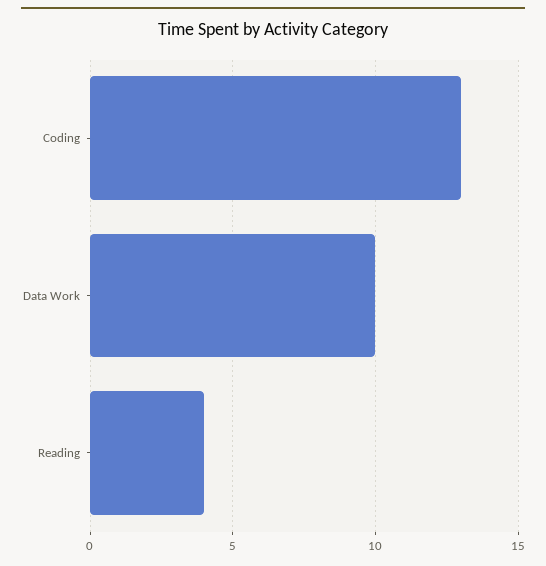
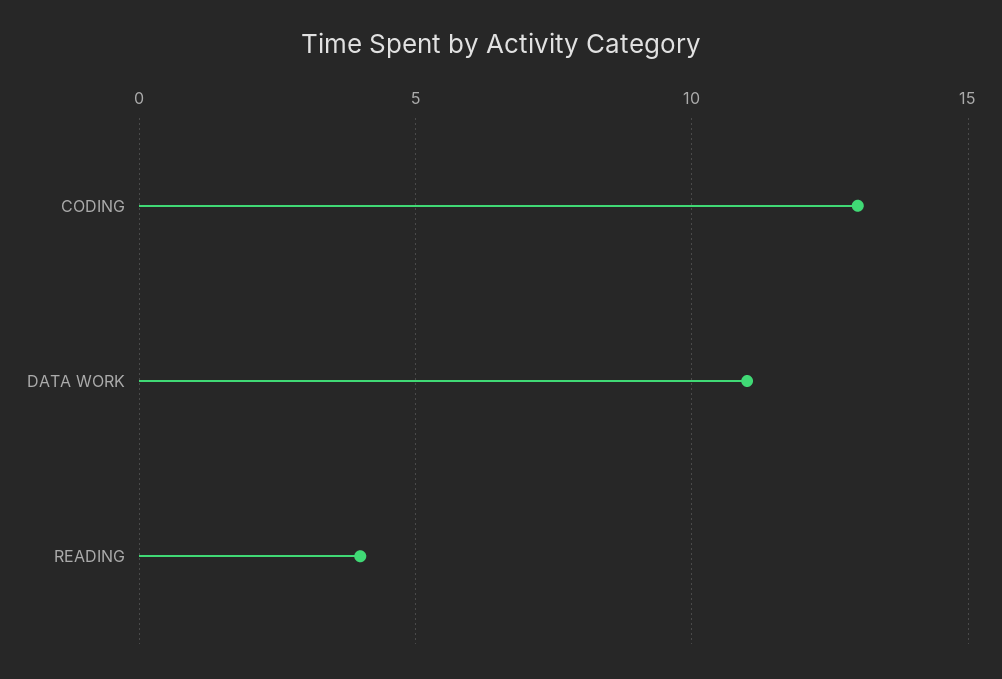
Data Work: 10 -> 11

